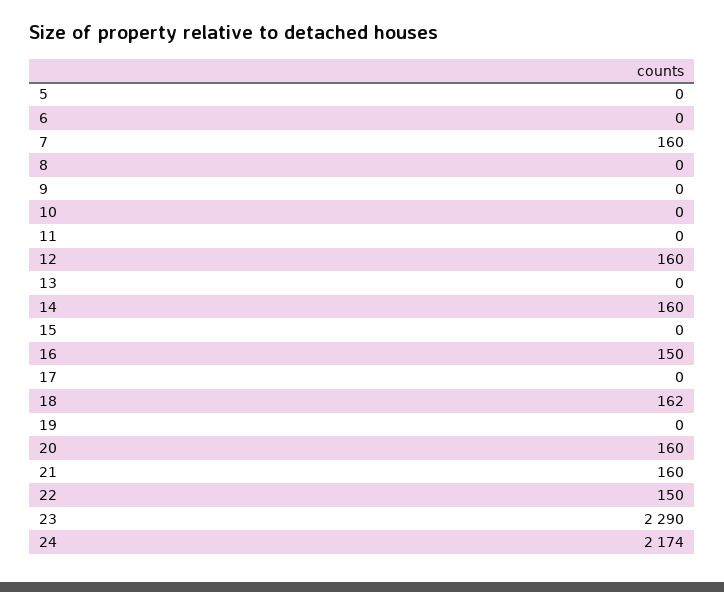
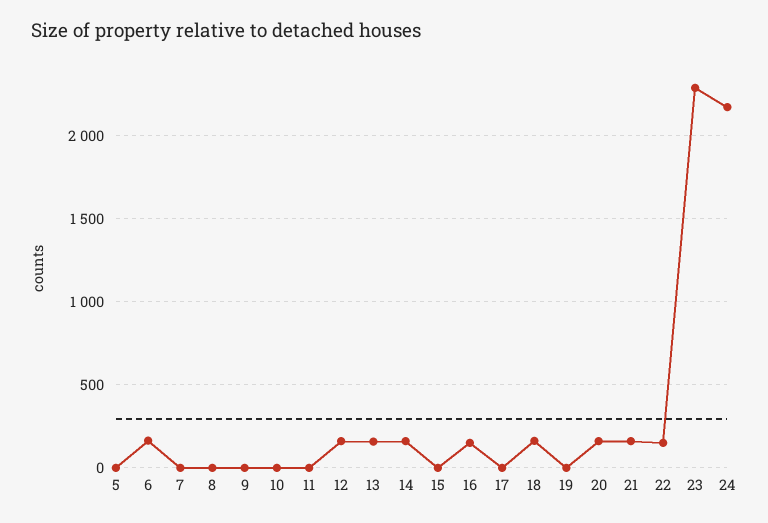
6: 0 -> 150
7: 160 -> 0
13: 0 -> 150

